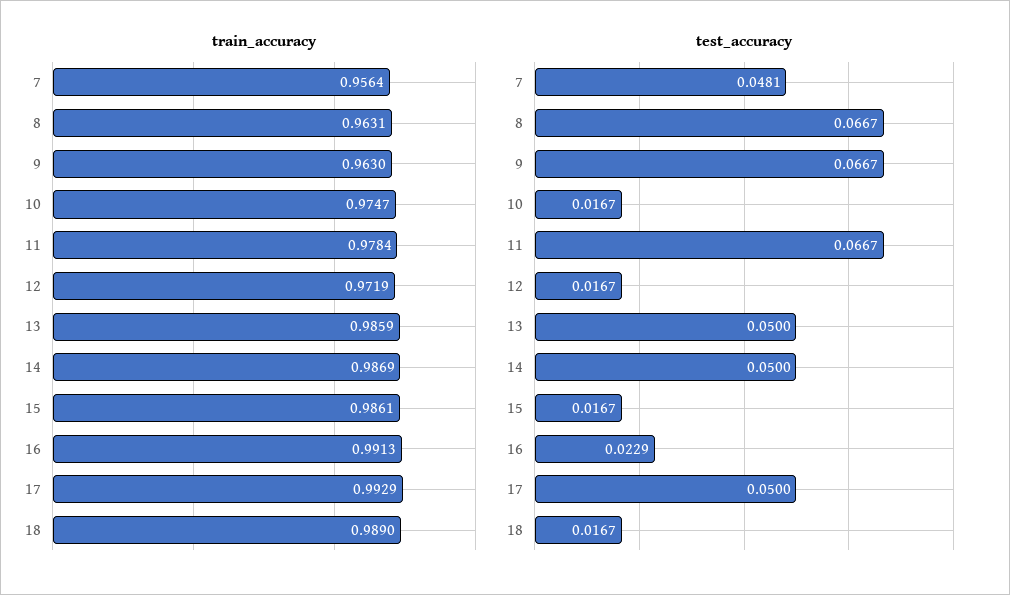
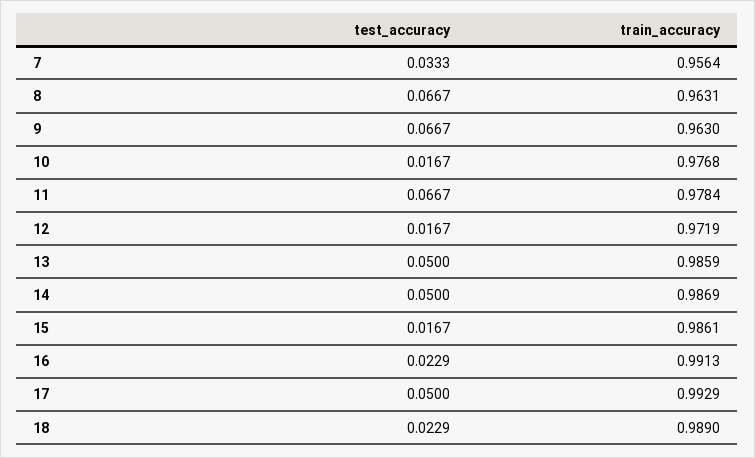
train_accuracy, 10: 0.9747 -> 0.9768
test_accuracy, 7: 0.0481 -> 0.0333
test_accuracy, 18: 0.0167 -> 0.0229

